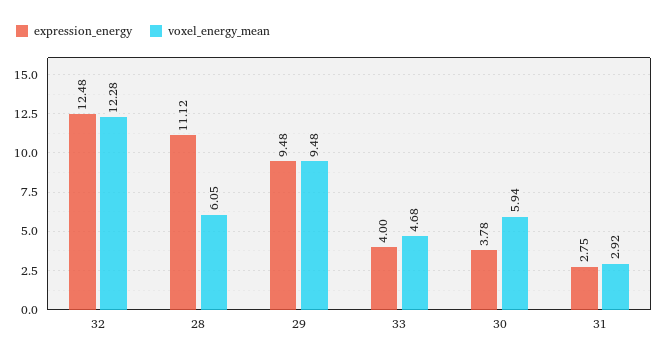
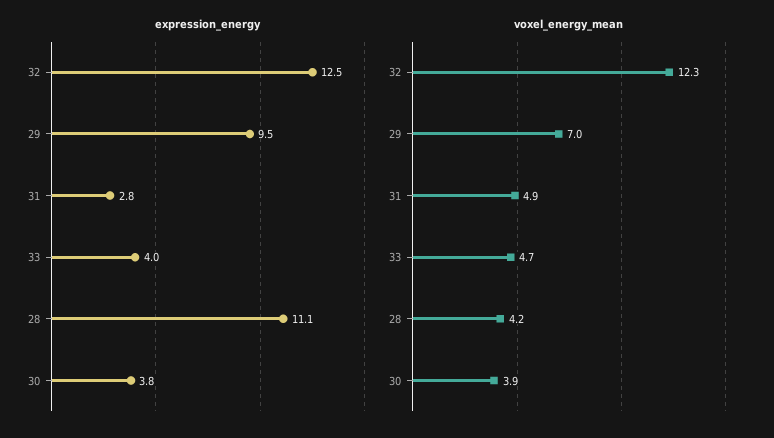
voxel_energy_mean, 28: 6.05 -> 4.2
voxel_energy_mean, 29: 9.48 -> 7
voxel_energy_mean, 30: 5.94 -> 3.9
voxel_energy_mean, 31: 2.92 -> 4.9

